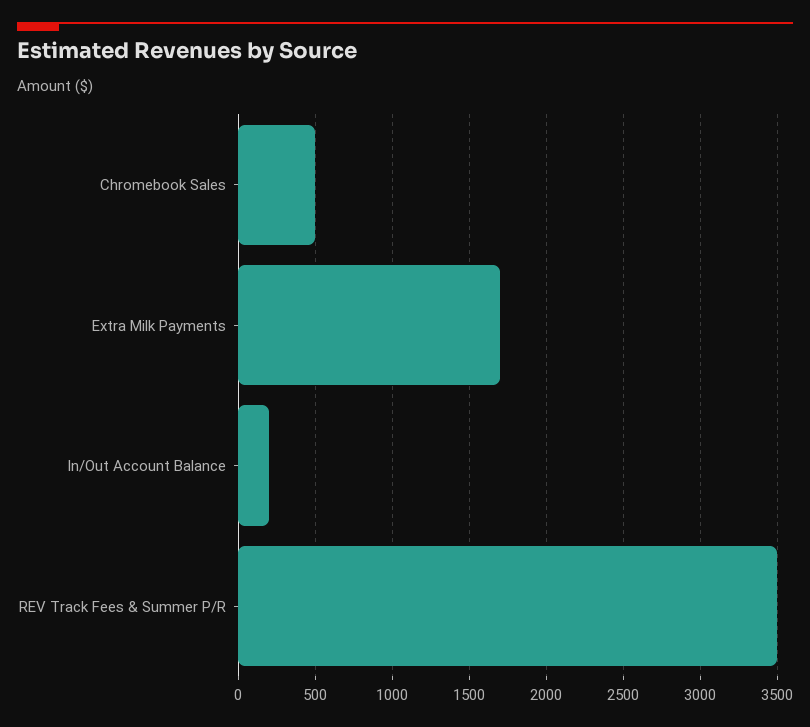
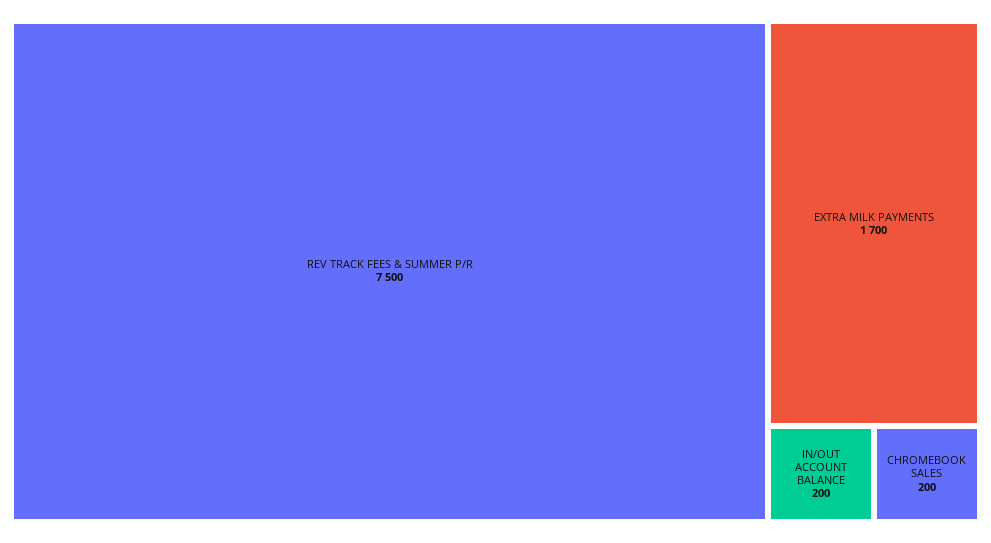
Chromebook Sales: 500 -> 200
REV Track Fees & Summer P/R: 3500 -> 7500

